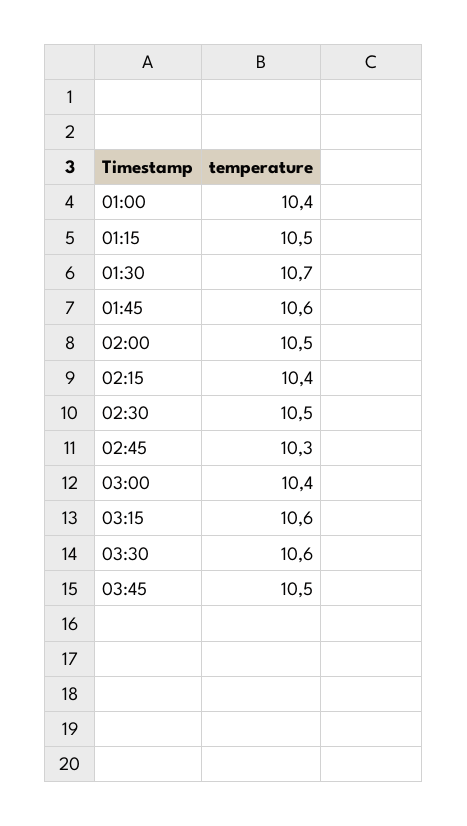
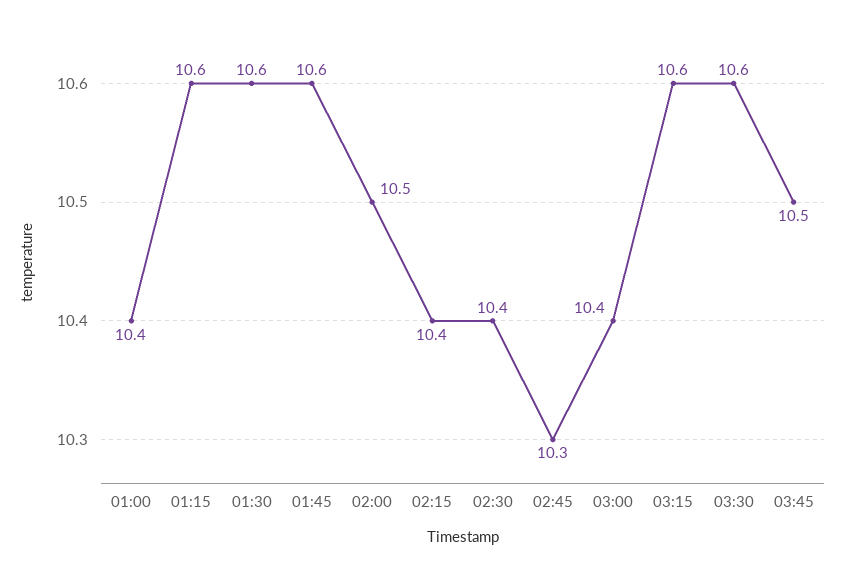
01:15: 10.5 -> 10.6
01:30: 10.7 -> 10.6
02:30: 10.5 -> 10.4

